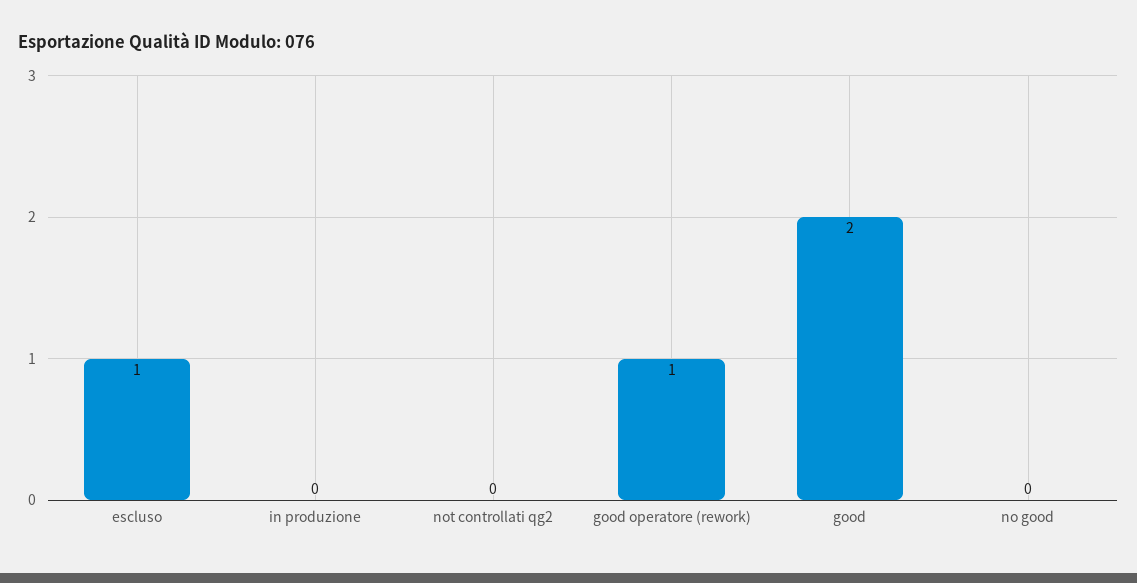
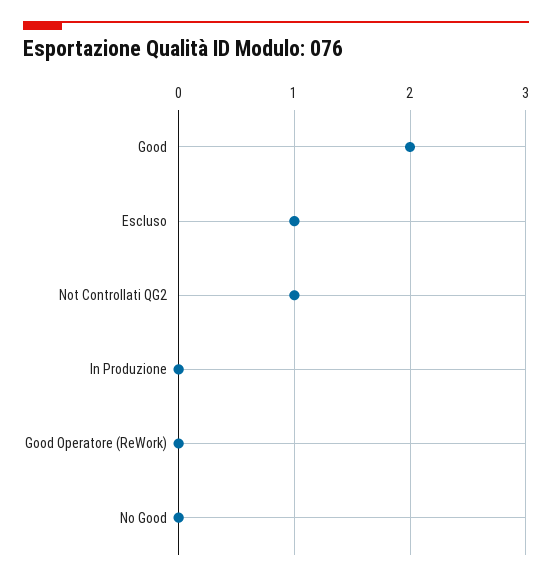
not controllati qg2: 0 -> 1
good operatore (rework): 1 -> 0

